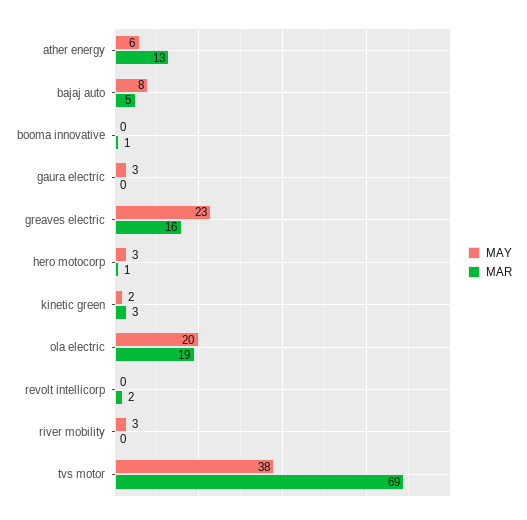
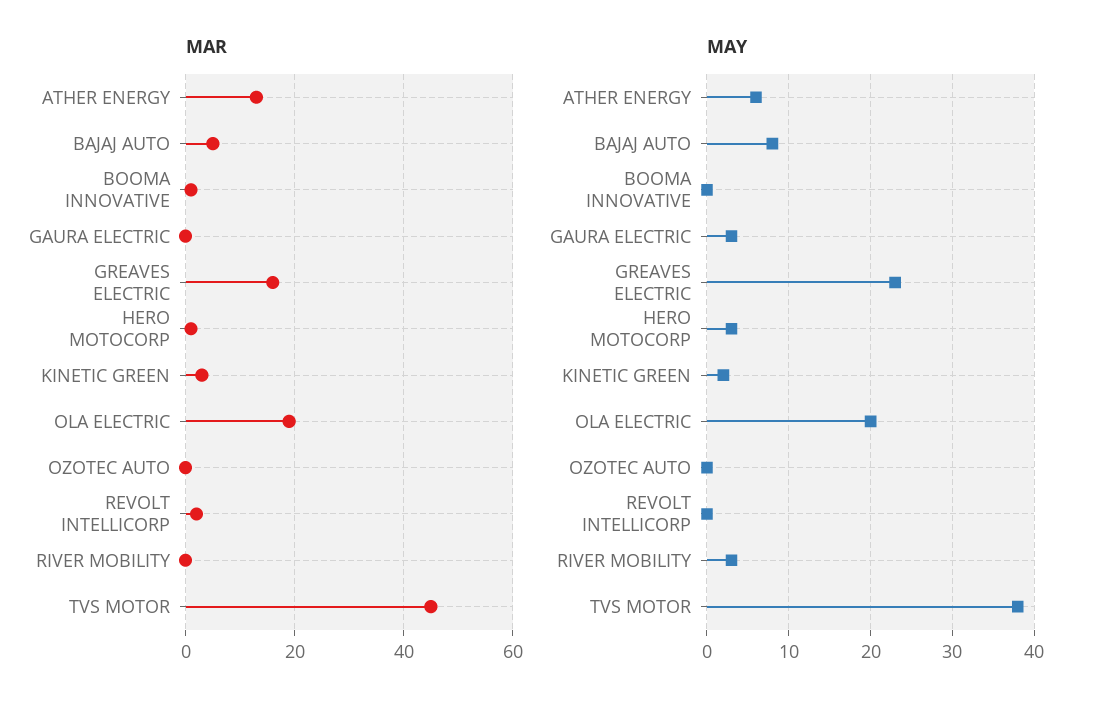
MAR, tvs motor: 69 -> 45
MAR, OZOTEC AUTO: none -> 0
MAY, OZOTEC AUTO: none -> 0

